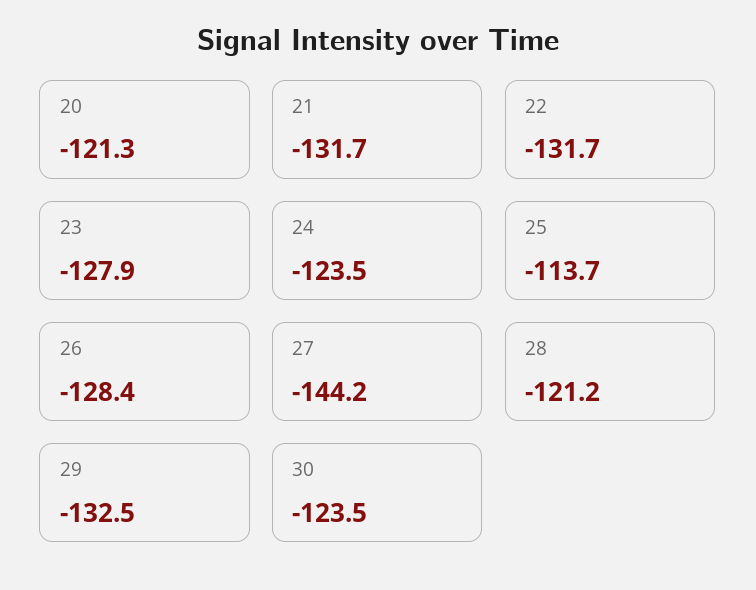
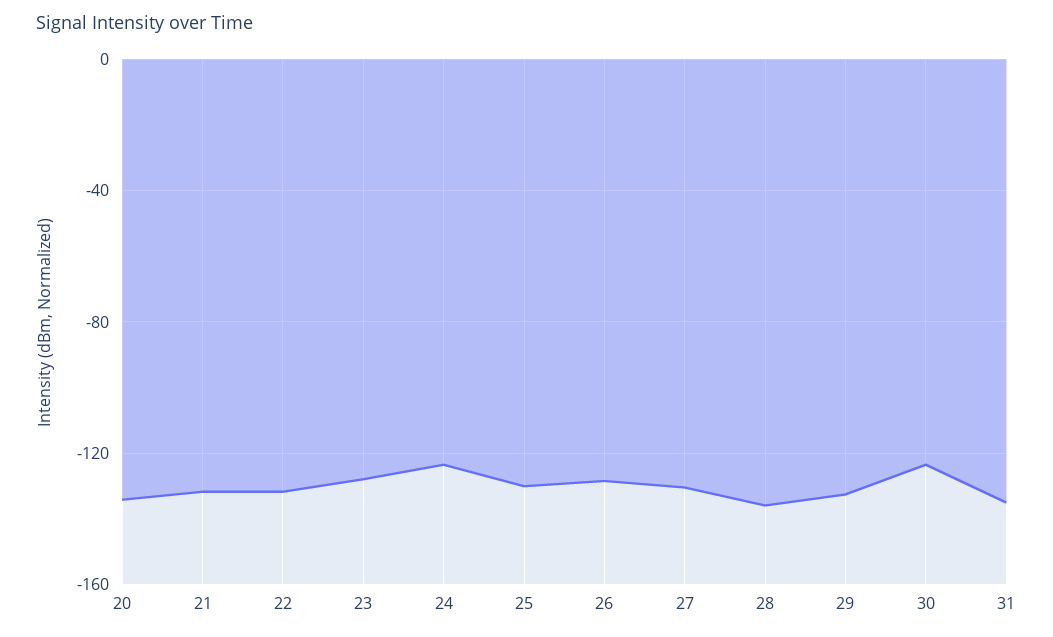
20: -121.3 -> -135
25: -113.7 -> -130
27: -144.2 -> -130
28: -121.2 -> -135
31: none -> -135

